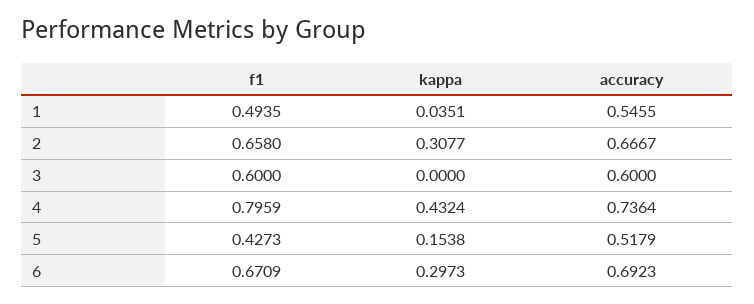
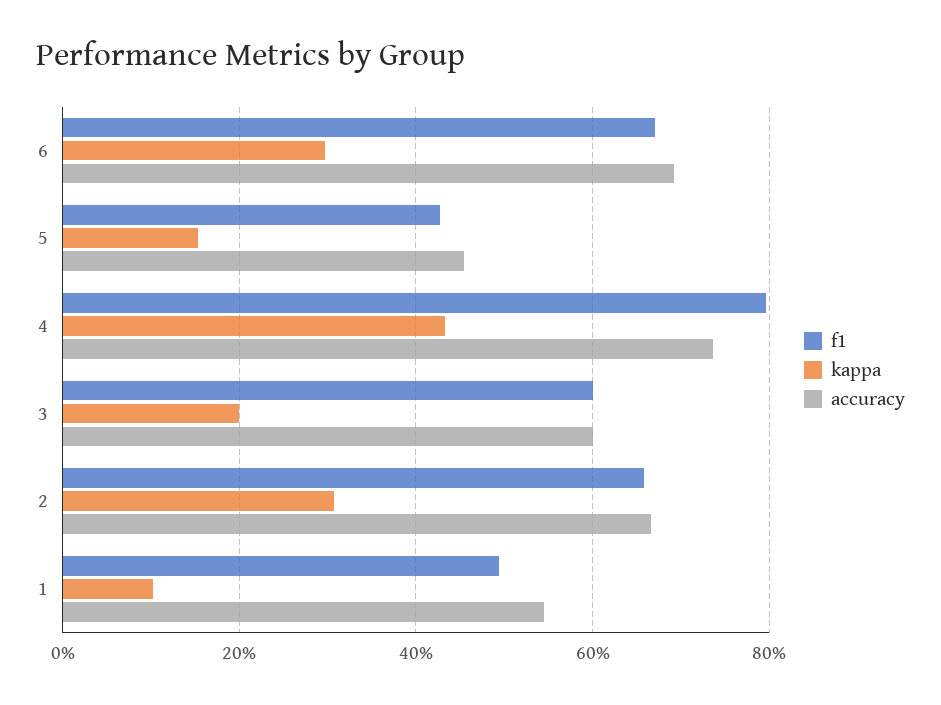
kappa, 1: 0.0351 -> 0.1
kappa, 3: 0 -> 0.2
accuracy, 5: 0.5179 -> 0.46

